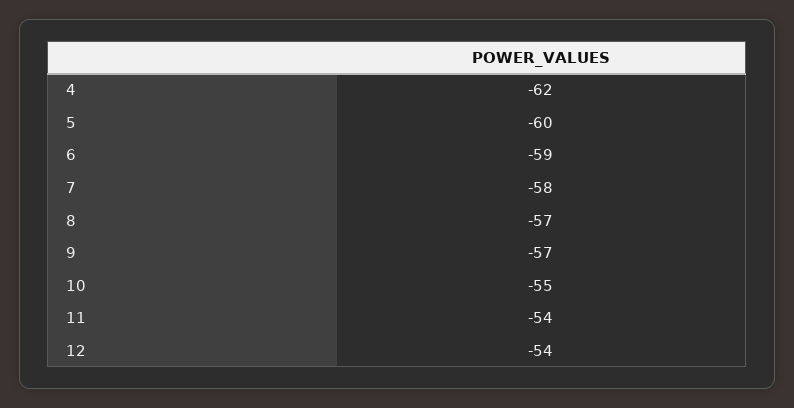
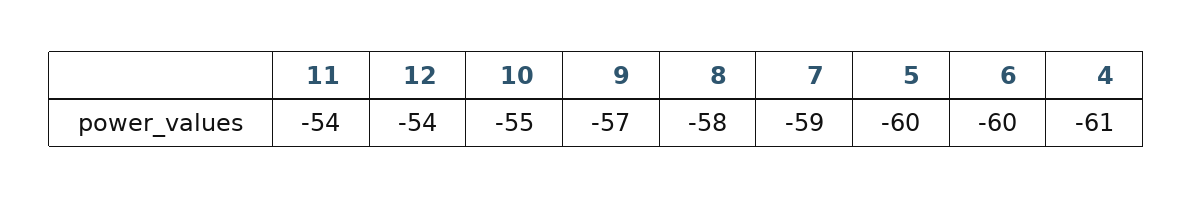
4: -62 -> -61
6: -59 -> -60
7: -58 -> -59
8: -57 -> -58

